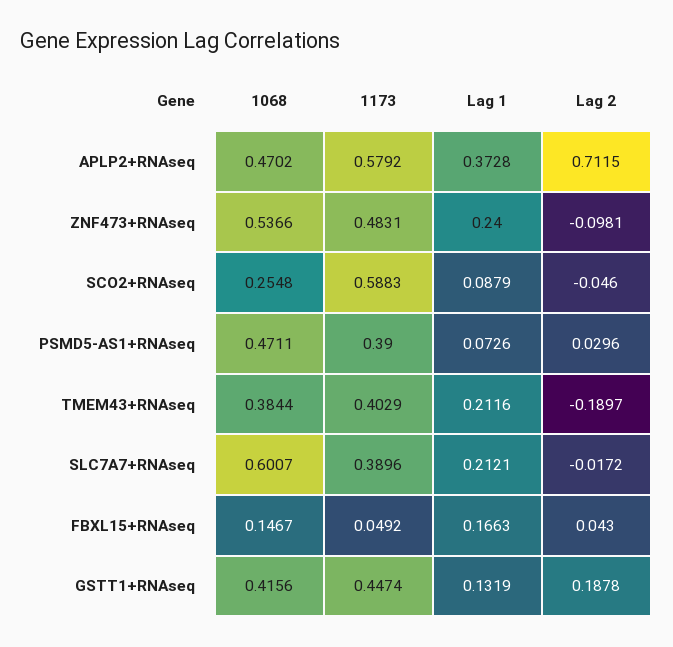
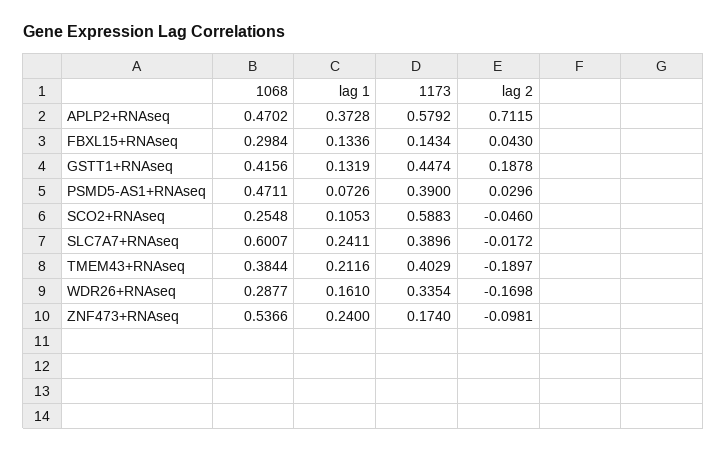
1173, ZNF473+RNAseq: 0.4831 -> 0.174
Lag 1, SCO2+RNAseq: 0.0879 -> 0.1053
Lag 1, SLC7A7+RNAseq: 0.2121 -> 0.2411
1068, FBXL15+RNAseq: 0.1467 -> 0.2984
1173, FBXL15+RNAseq: 0.0492 -> 0.1434
Lag 1, FBXL15+RNAseq: 0.1663 -> 0.1336
1068, WDR26+RNAseq: none -> 0.2877
Lag 1, WDR26+RNAseq: none -> 0.161
1173, WDR26+RNAseq: none -> 0.3354
Lag 2, WDR26+RNAseq: none -> -0.1698

